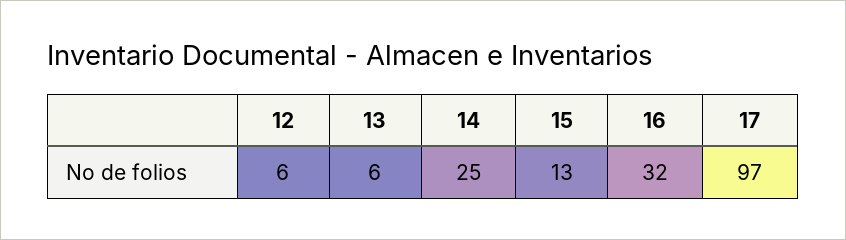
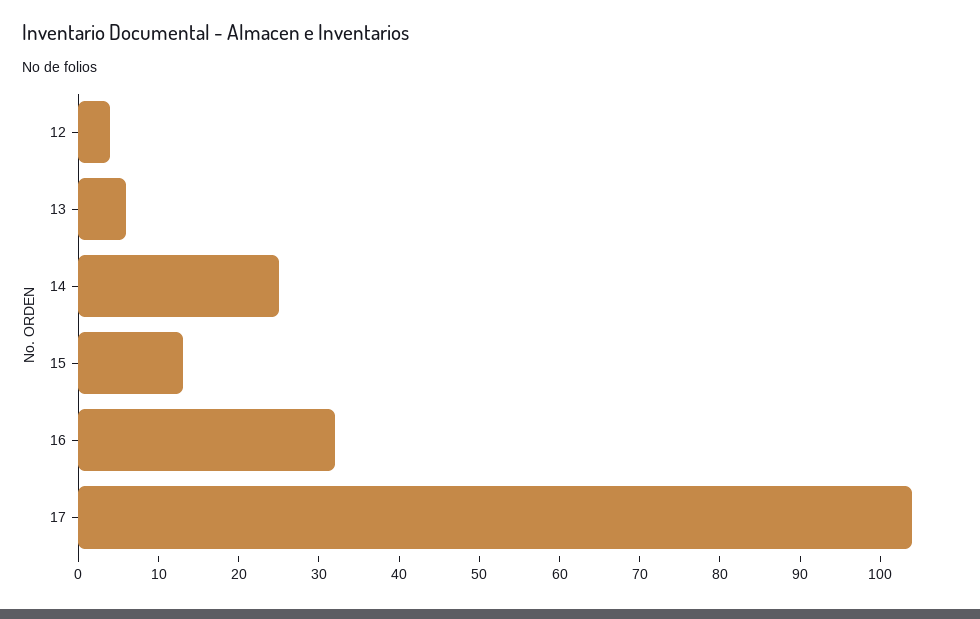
12: 6 -> 4
17: 97 -> 104

